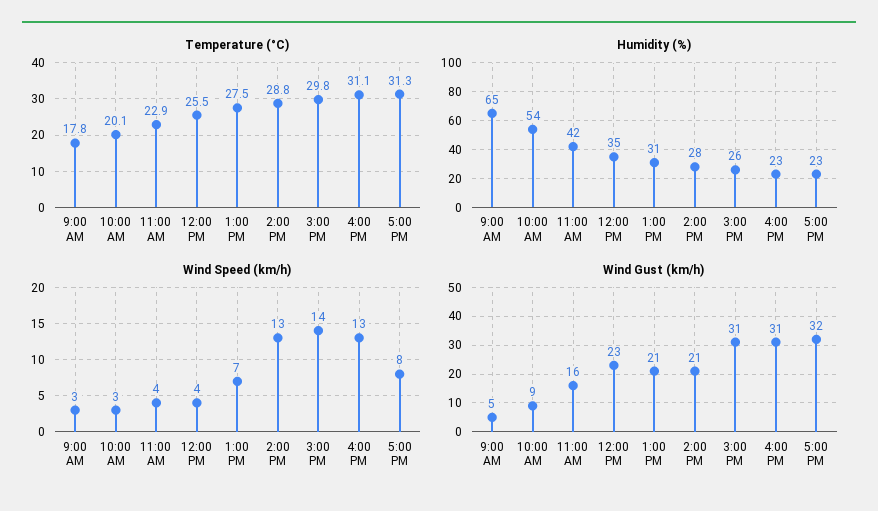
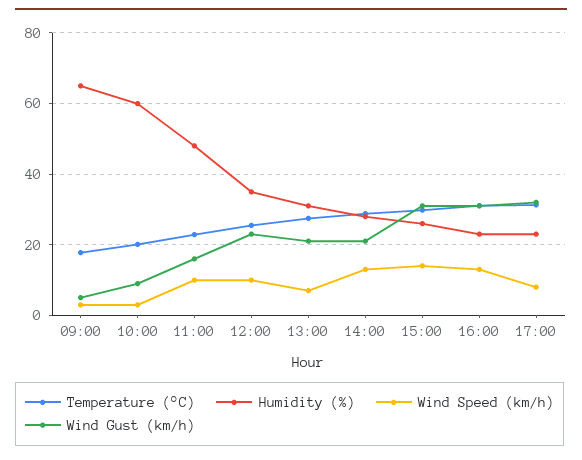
Humidity (%), 10:00 AM: 54 -> 60
Humidity (%), 11:00 AM: 42 -> 48
Wind Speed (km/h), 11:00 AM: 4 -> 10
Wind Speed (km/h), 12:00 PM: 4 -> 10

